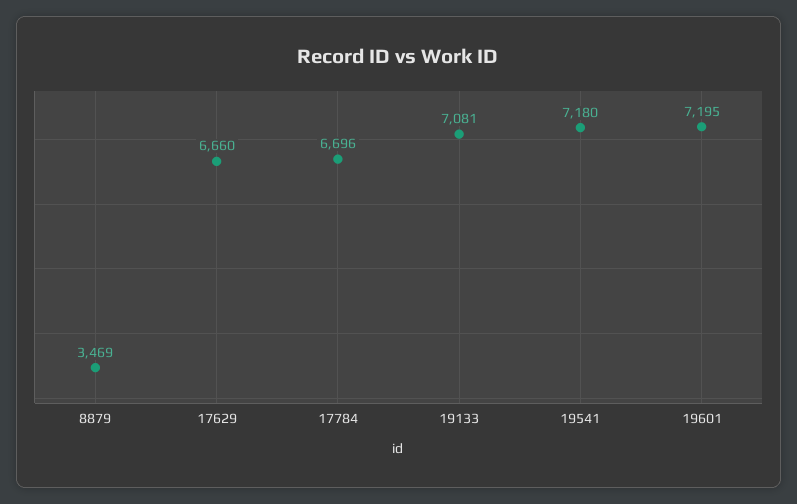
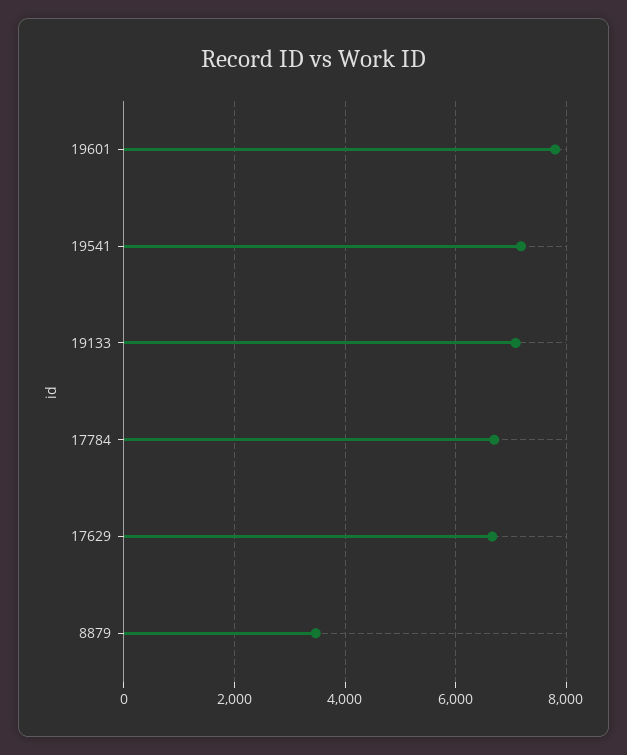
19601: 7195 -> 7800

